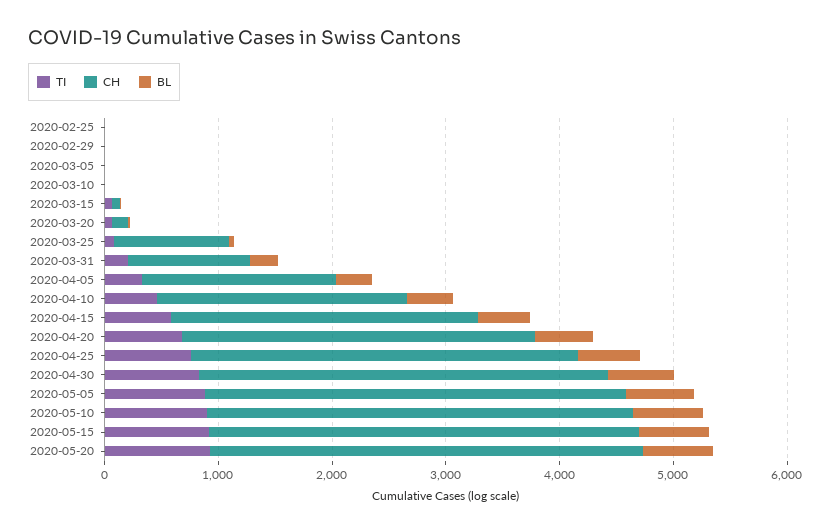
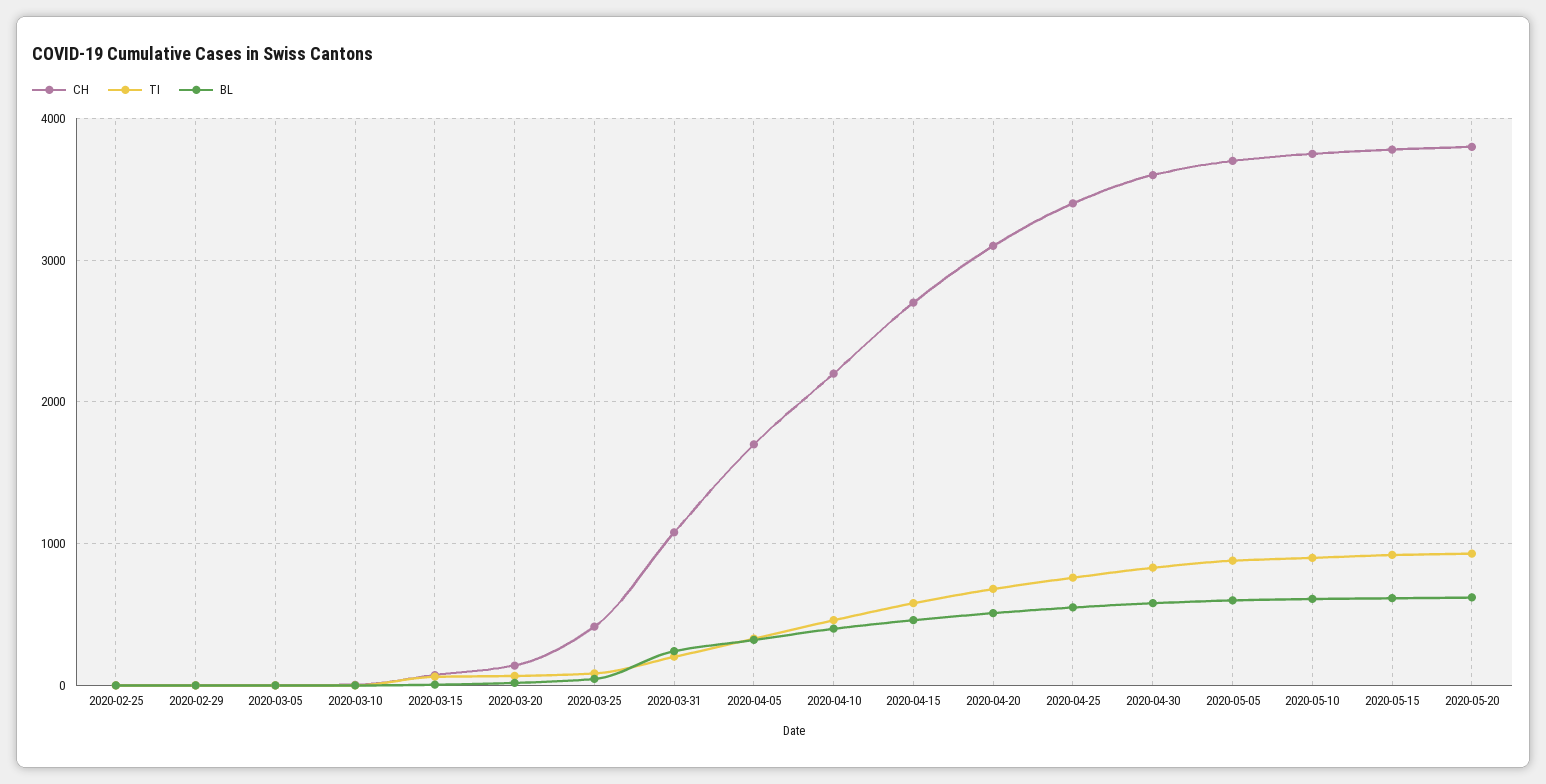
CH, 2020-03-25: 1000 -> 400

